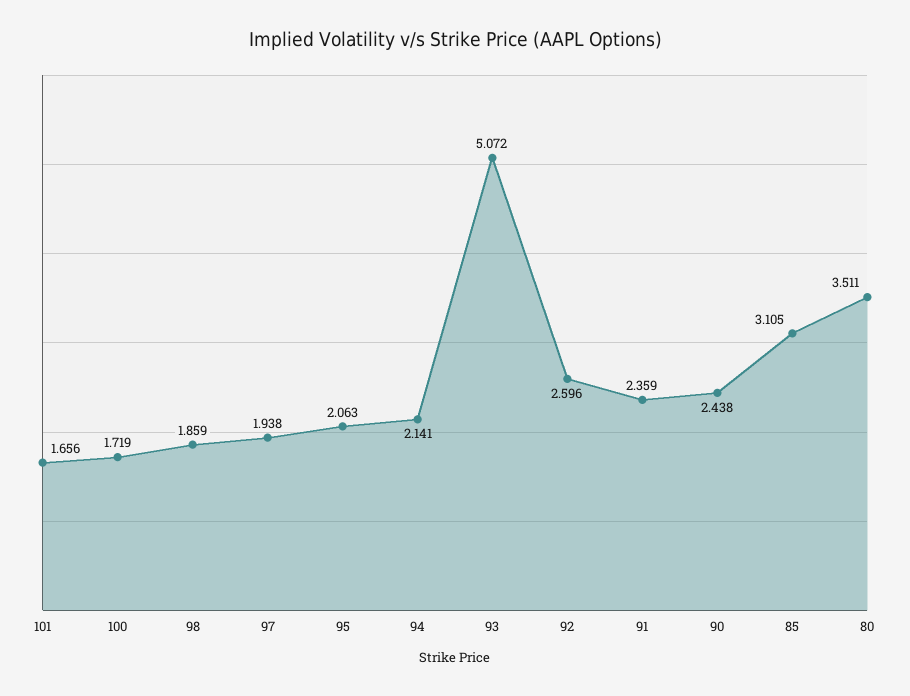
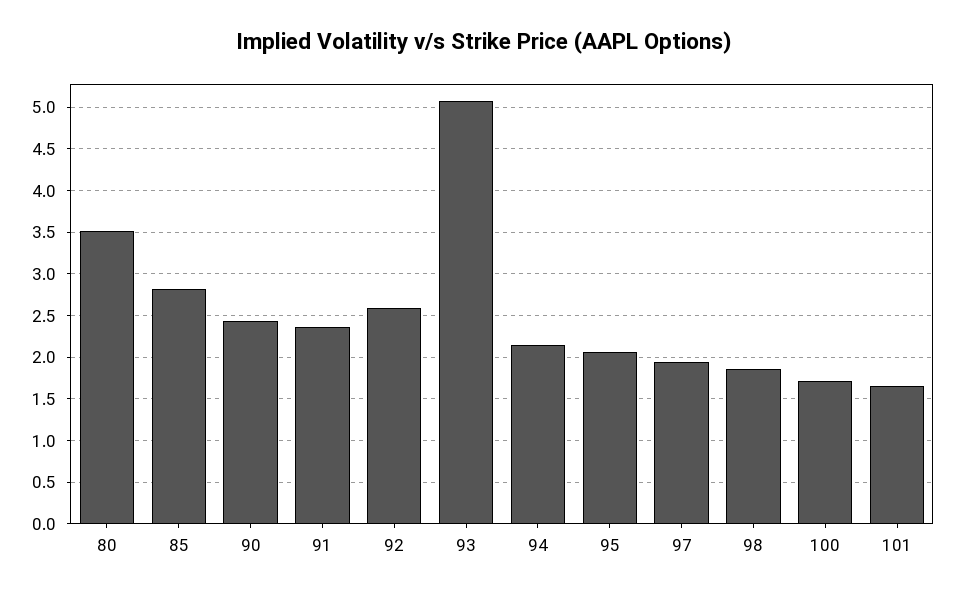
85: 3.105 -> 2.8

